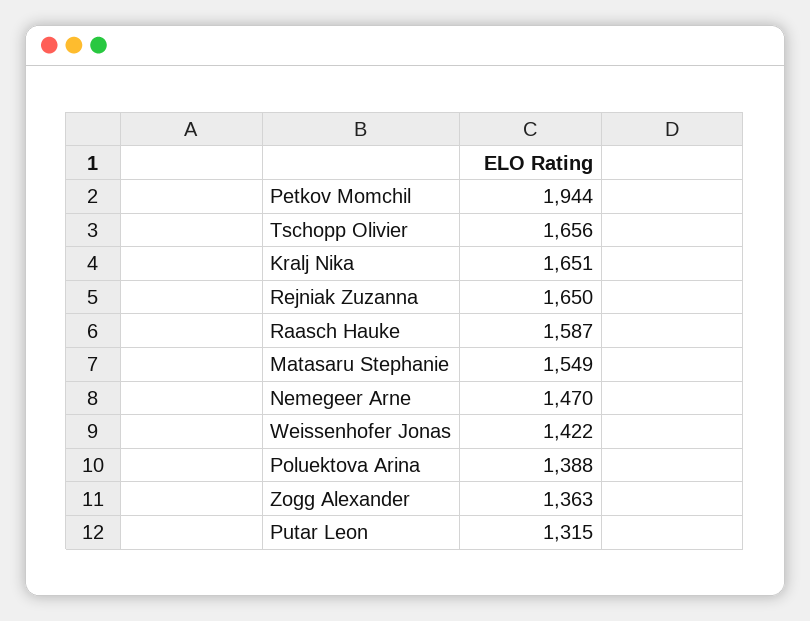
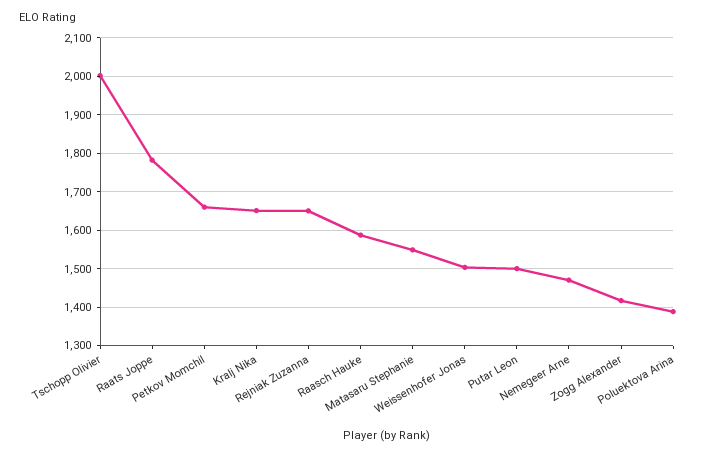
Petkov Momchil: 1944 -> 1660
Tschopp Olivier: 1656 -> 2000
Weissenhofer Jonas: 1422 -> 1500
Zogg Alexander: 1363 -> 1420
Putar Leon: 1315 -> 1500
Raats Joppe: none -> 1780

